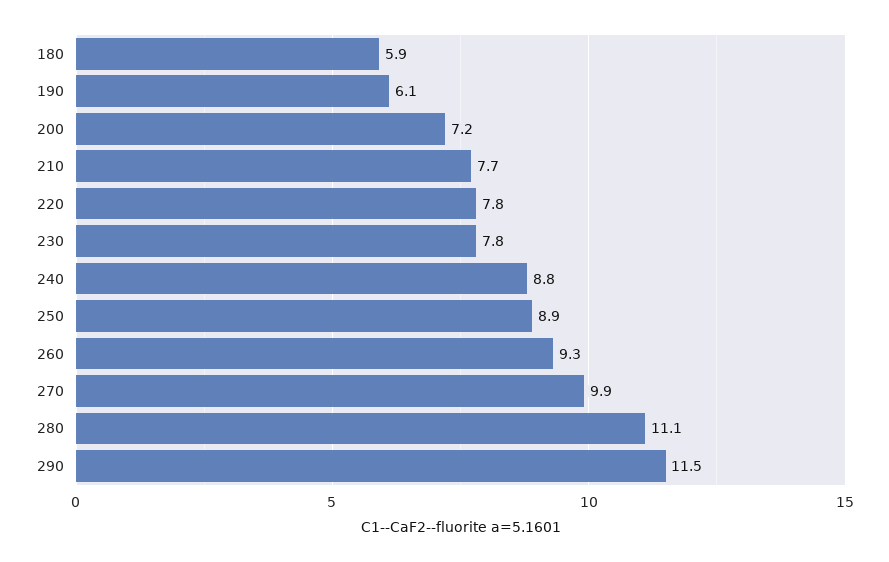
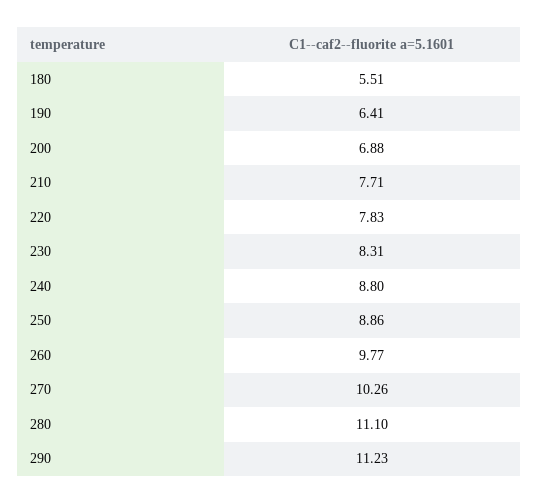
180: 5.9 -> 5.51
190: 6.1 -> 6.41
200: 7.2 -> 6.88
230: 7.8 -> 8.31
260: 9.3 -> 9.77
270: 9.9 -> 10.26
290: 11.5 -> 11.23

